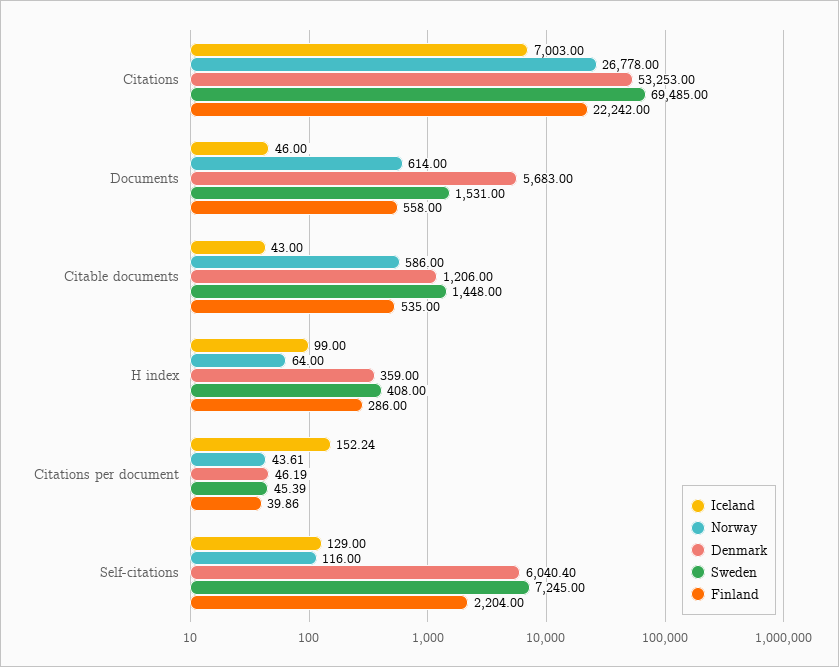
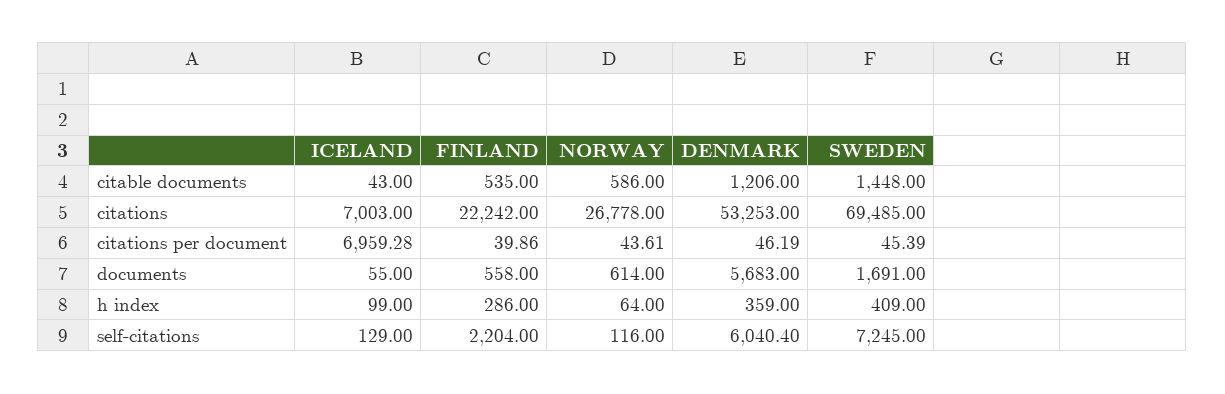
Iceland, Documents: 46 -> 55
Sweden, Documents: 1531 -> 1691
Sweden, H index: 408 -> 409
Iceland, Citations per document: 152.24 -> 6959.28

